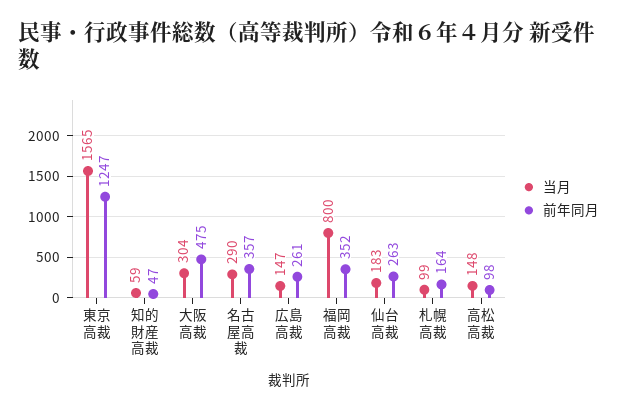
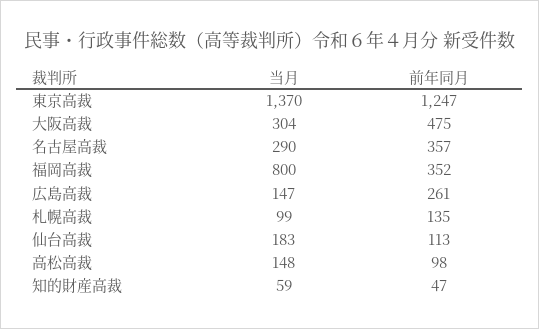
当月, 東京高裁: 1565 -> 1370
前年同月, 仙台高裁: 263 -> 113
前年同月, 札幌高裁: 164 -> 135

